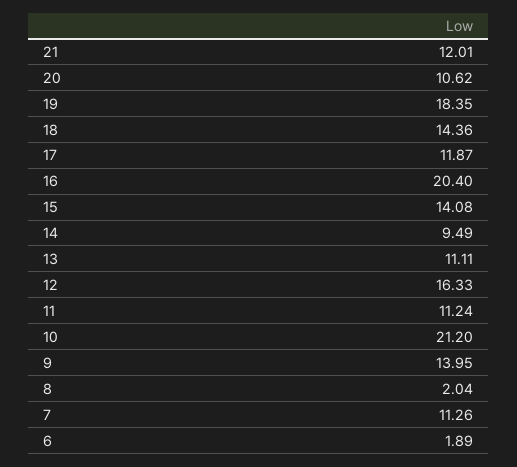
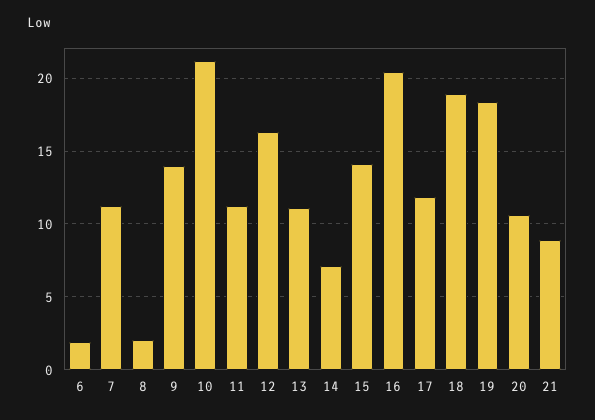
21: 12.01 -> 9
18: 14.36 -> 19
14: 9.49 -> 7

